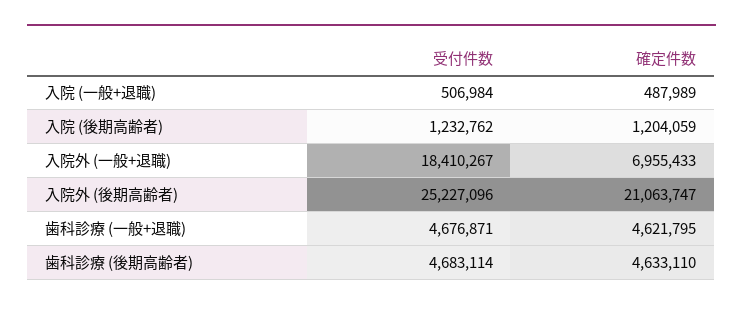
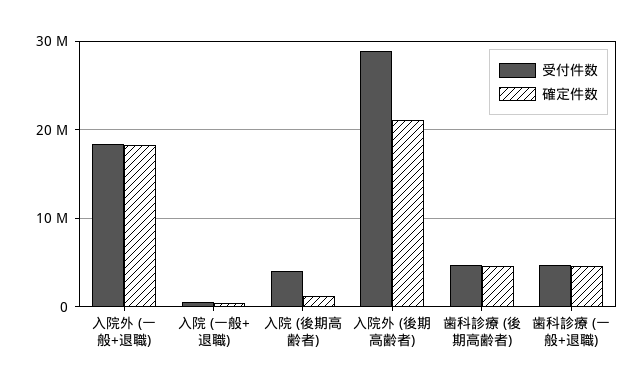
受付件数, 入院 (後期高齢者): 1232762 -> 4000000
確定件数, 入院外 (一般+退職): 6955433 -> 18000000
受付件数, 入院外 (後期高齢者): 25227096 -> 29000000

